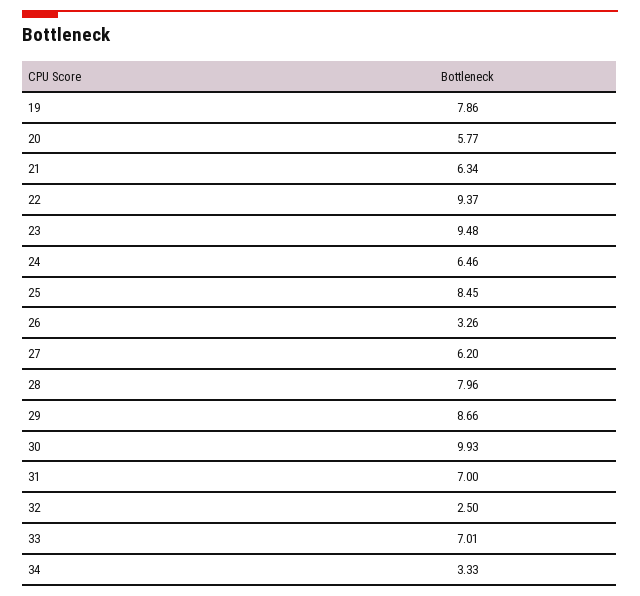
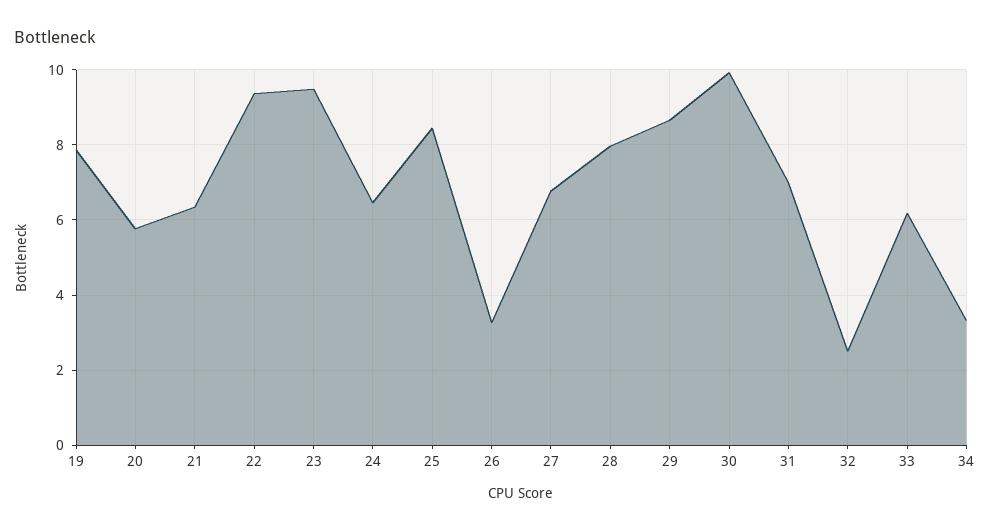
27: 6.2 -> 6.8
33: 7.01 -> 6.2

